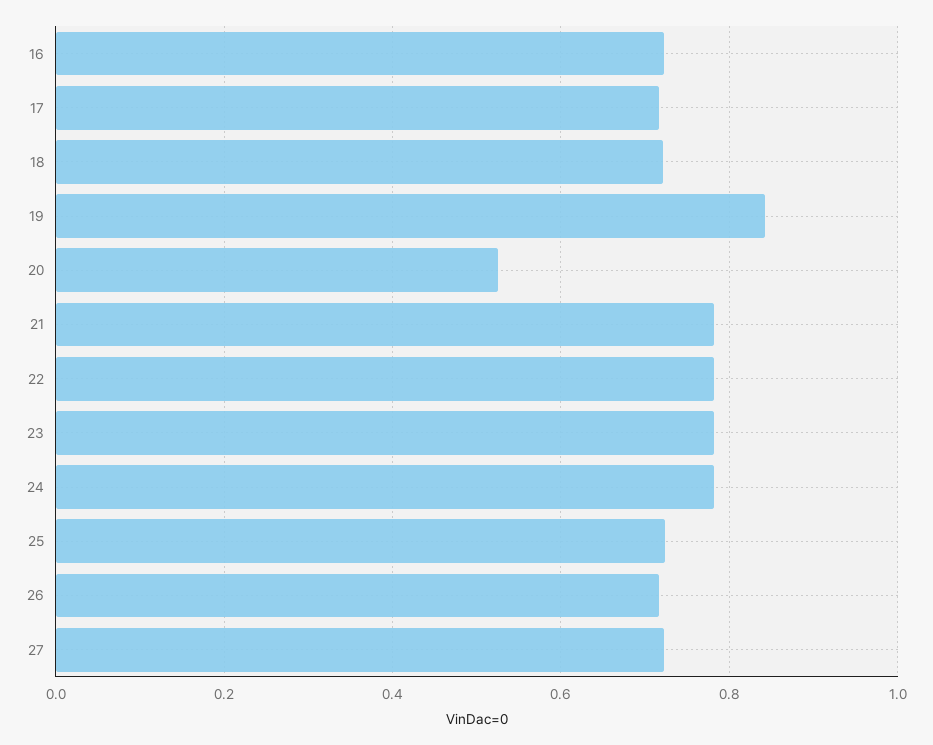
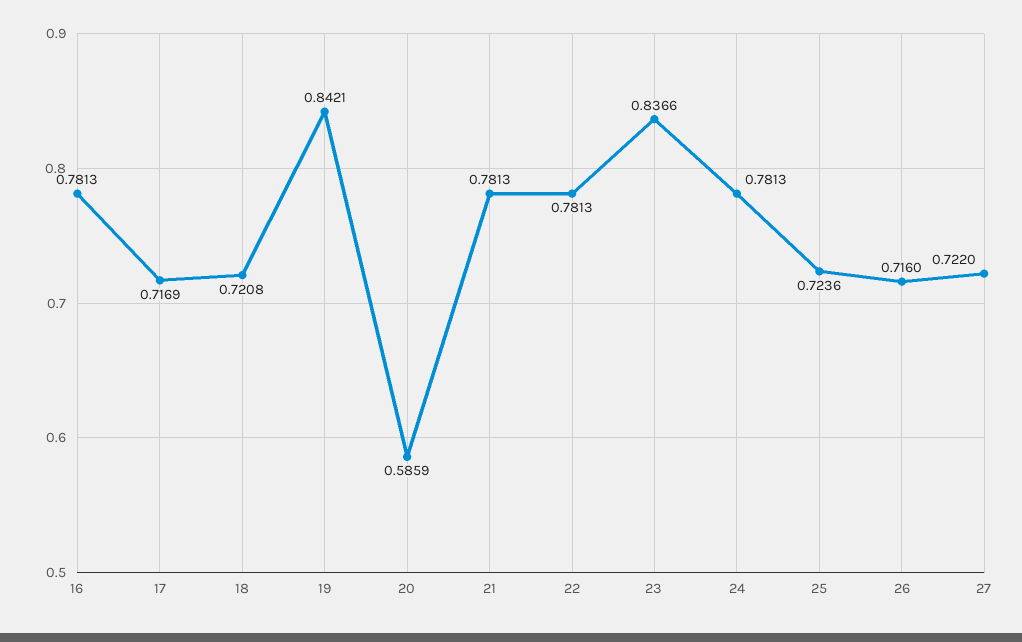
16: 0.72 -> 0.7813
20: 0.52 -> 0.5859
23: 0.78 -> 0.8366

